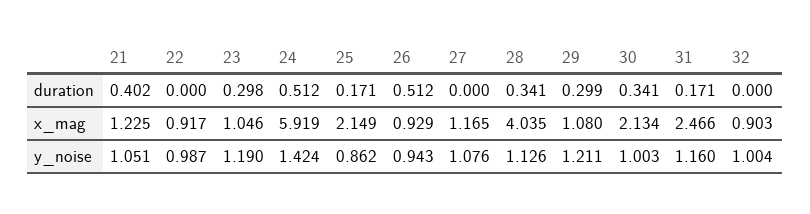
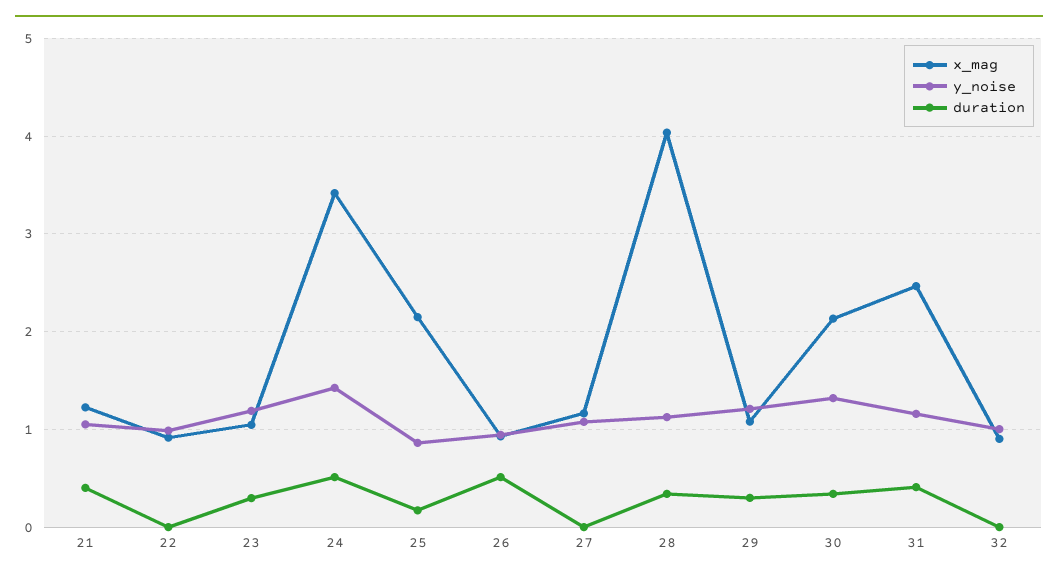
duration, 31: 0.171 -> 0.4
x_mag, 24: 5.919 -> 3.4
y_noise, 30: 1.003 -> 1.3

